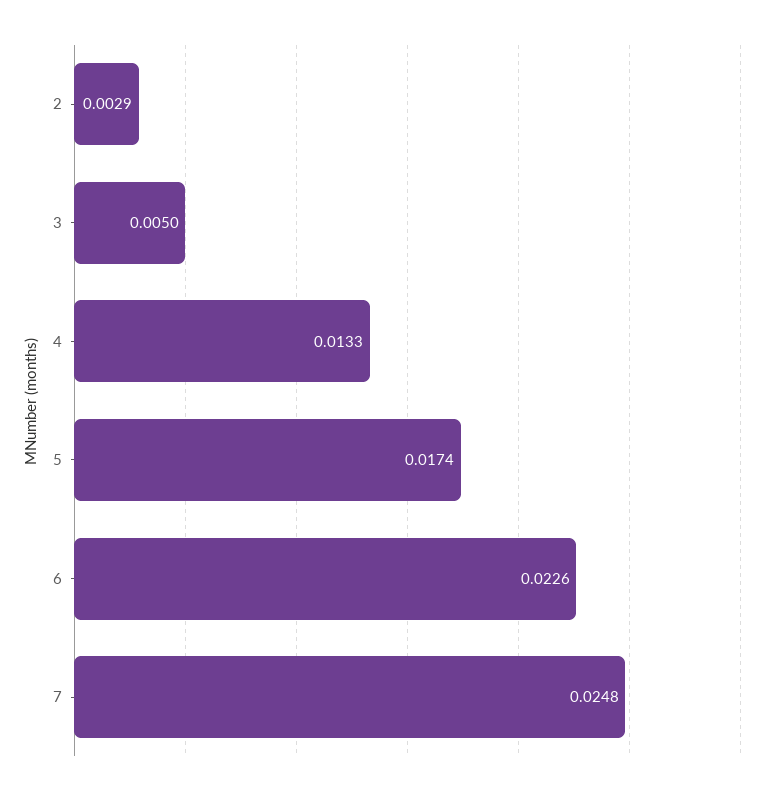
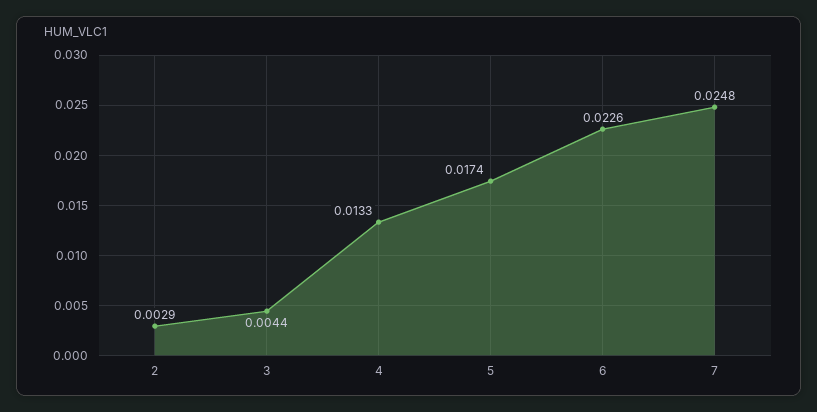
3: 0.005 -> 0.0044

